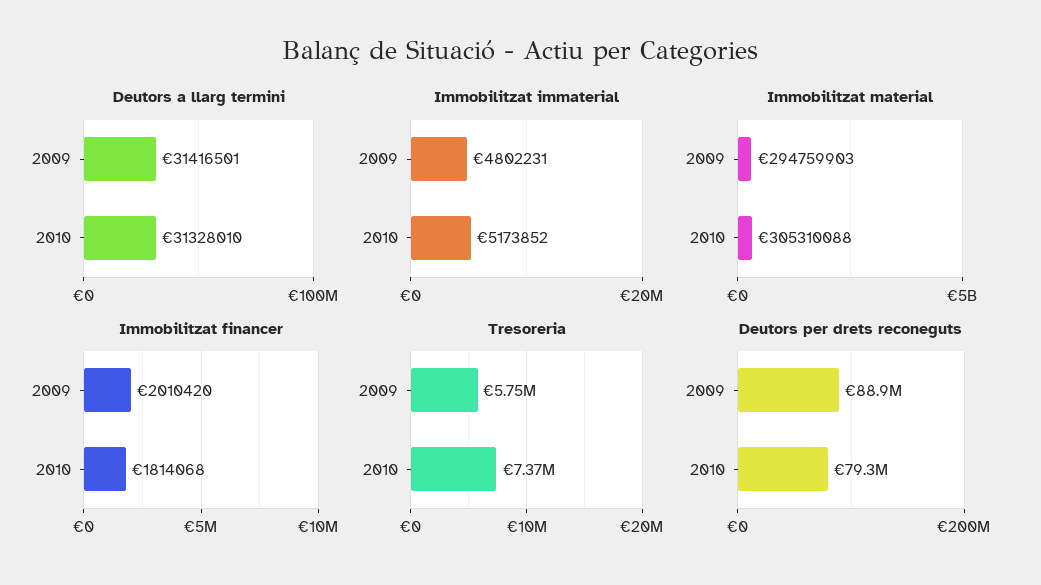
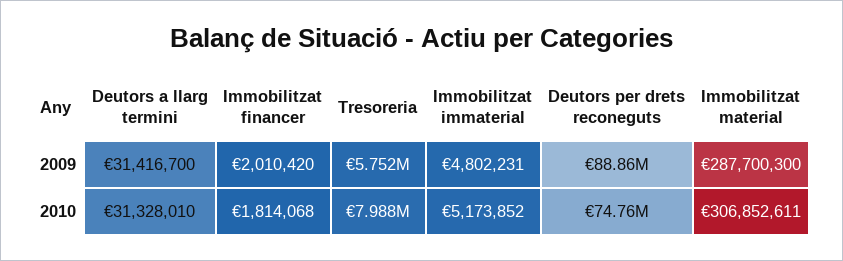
Deutors a llarg termini, 2009: 31416501 -> 31416700
Immobilitzat material, 2009: 294759903 -> 287700300
Immobilitzat material, 2010: 305310088 -> 306852611
Tresoreria, 2010: 7370000 -> 7988000
Deutors per drets reconeguts, 2010: 79300000 -> 74760000

